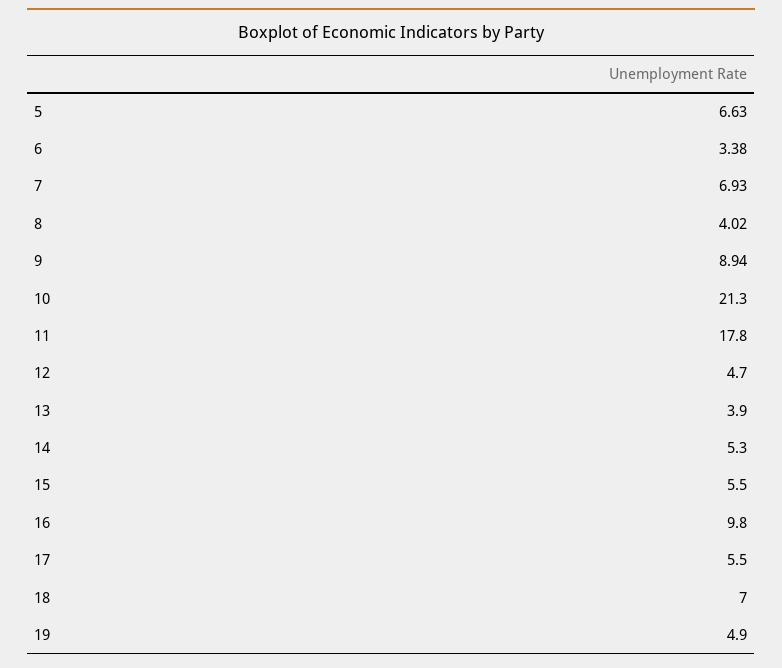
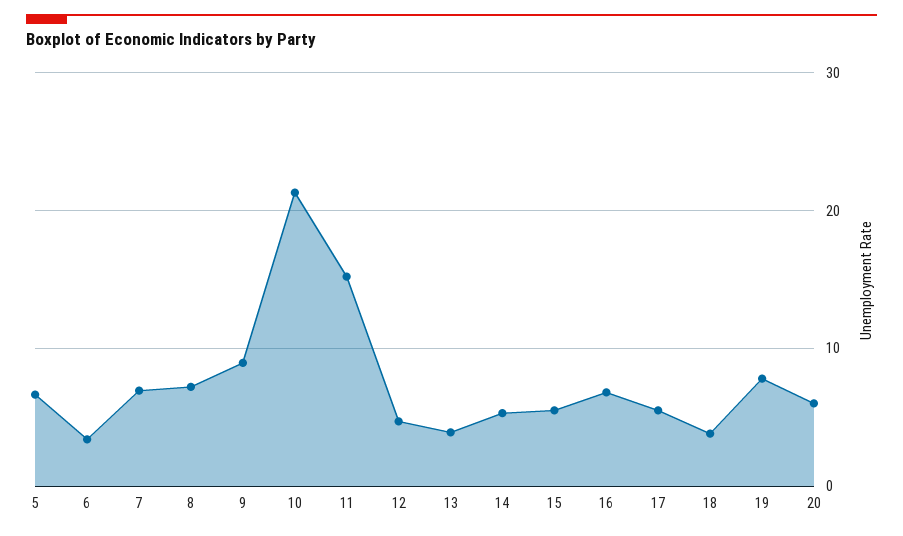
8: 4.02 -> 7
11: 17.8 -> 15
16: 9.8 -> 7
18: 7 -> 4
19: 4.9 -> 8
20: none -> 6

